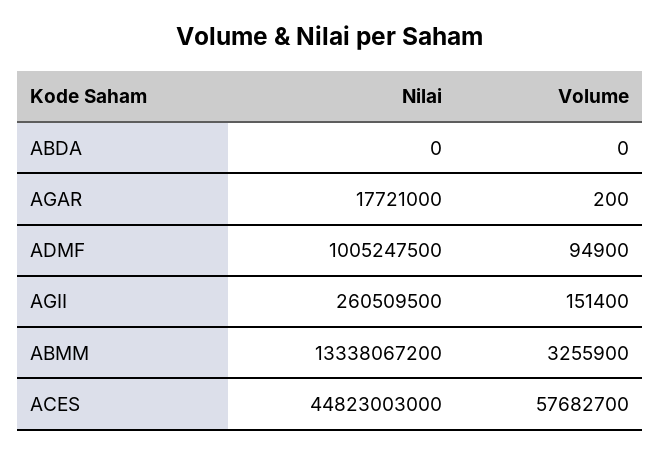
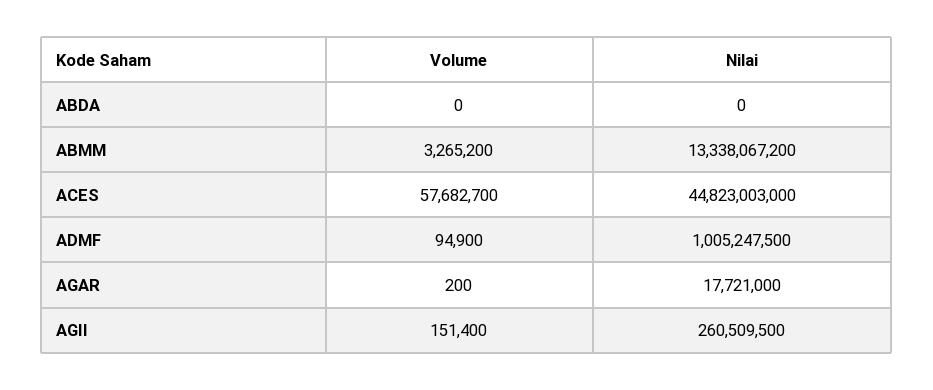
Volume, ABMM: 3255900 -> 3265200

